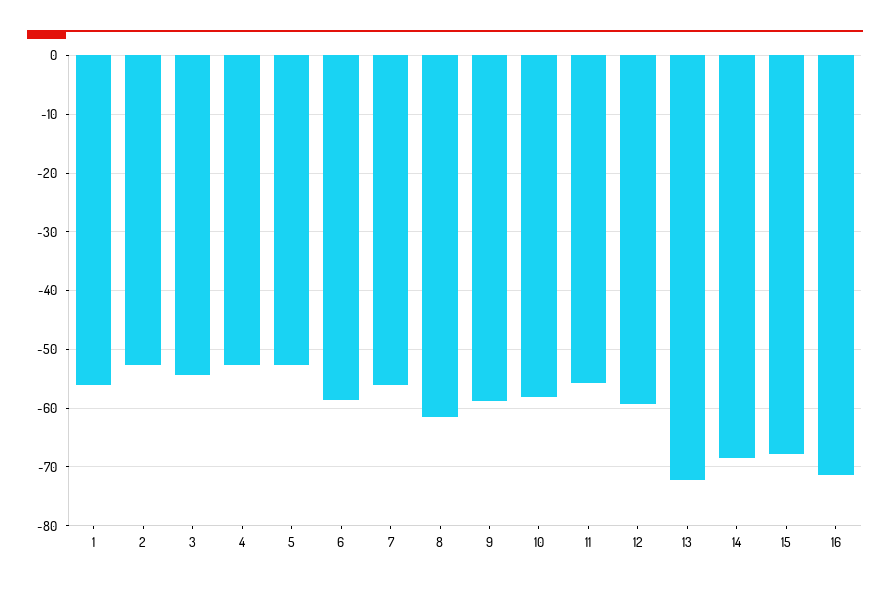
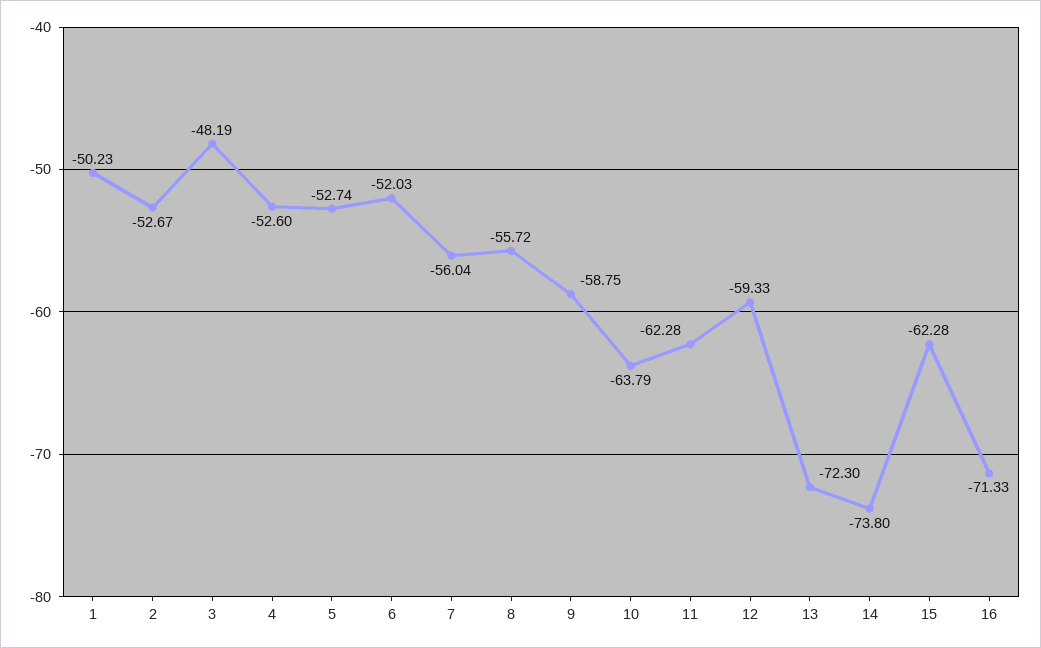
1: -56 -> -50.23
3: -54 -> -48.19
6: -58 -> -52.03
8: -62 -> -55.72
10: -58 -> -63.79
11: -56 -> -62.28
14: -68 -> -73.8
15: -68 -> -62.28

